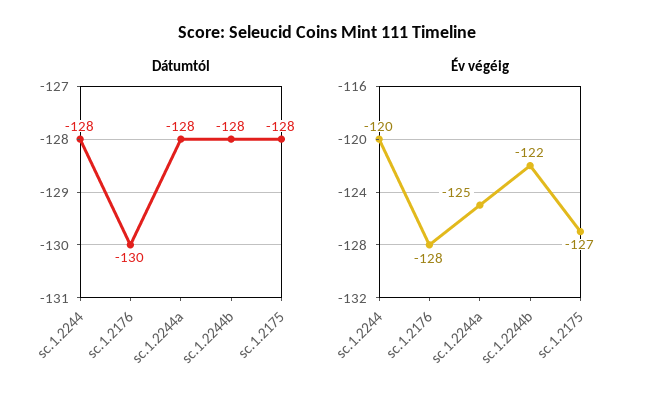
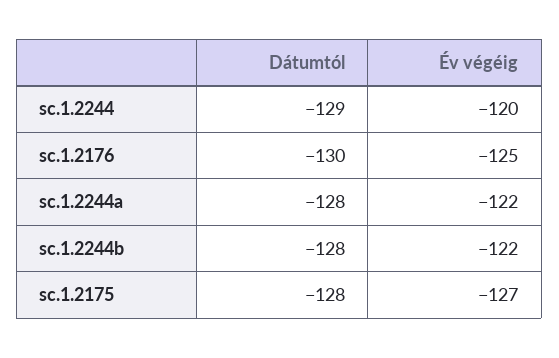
Dátumtól, sc.1.2244: -128 -> -129
Év végéig, sc.1.2176: -128 -> -125
Év végéig, sc.1.2244a: -125 -> -122

